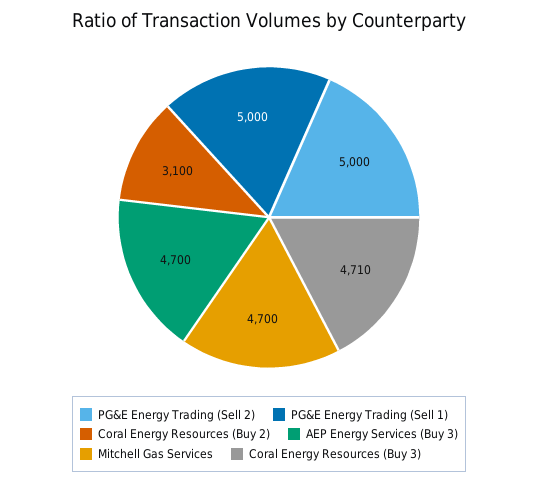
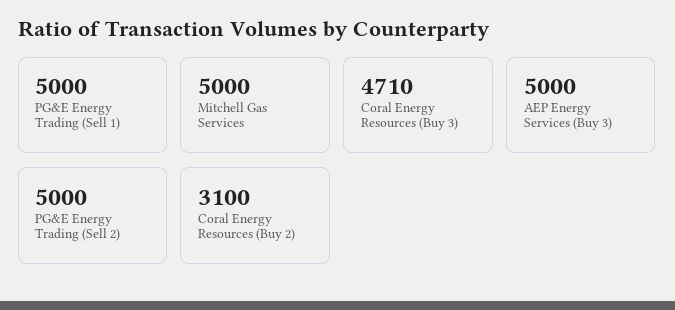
AEP Energy Services (Buy 3): 4700 -> 5000
Mitchell Gas Services: 4700 -> 5000

